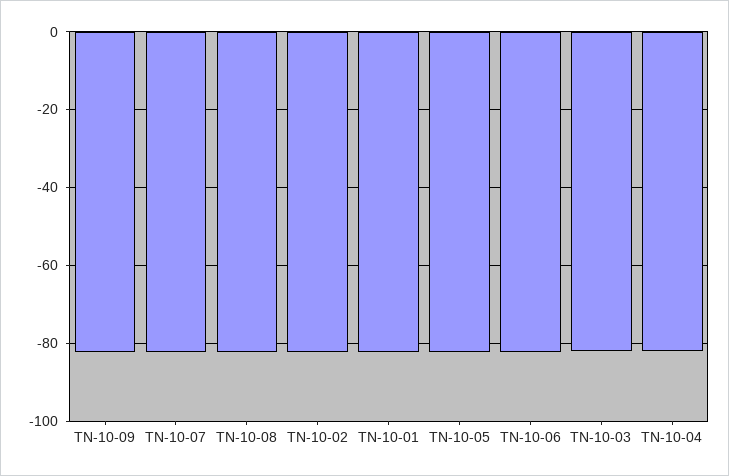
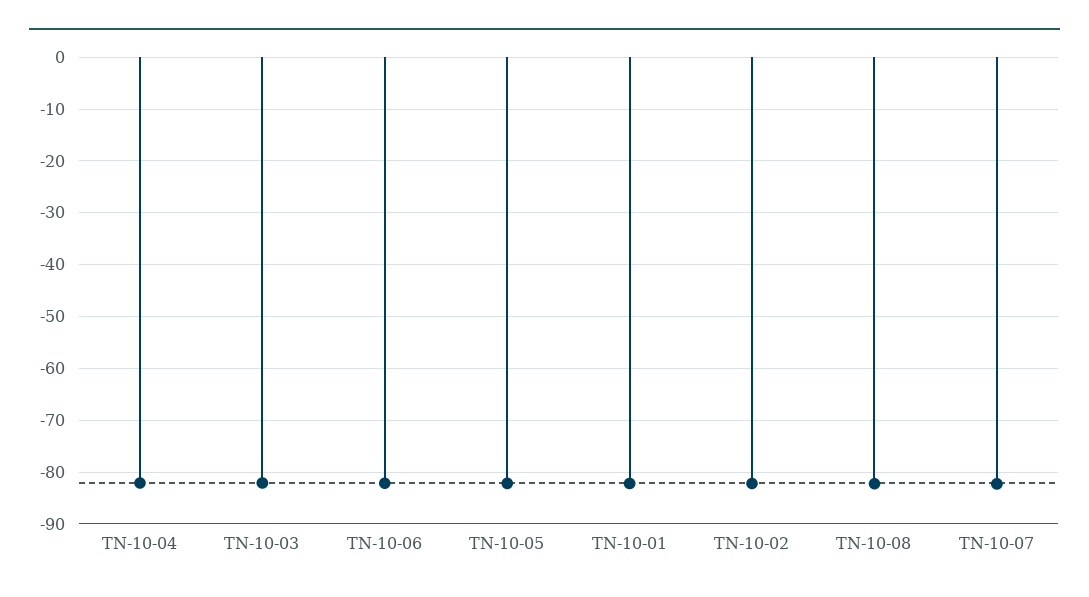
TN-10-09: -82 -> none

